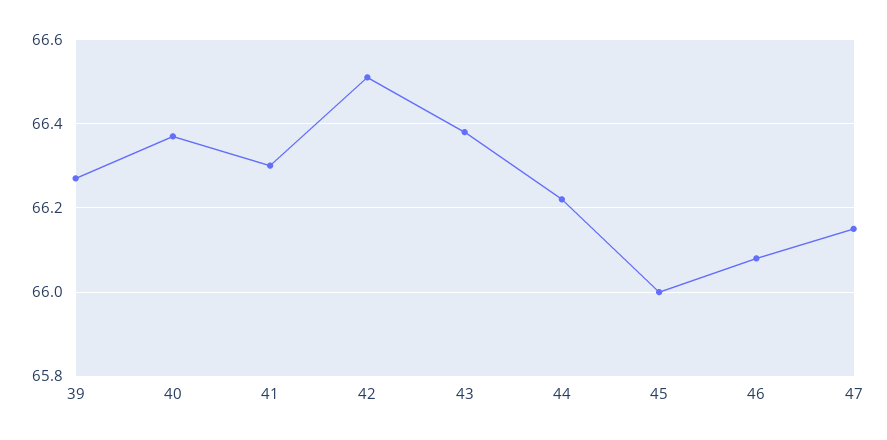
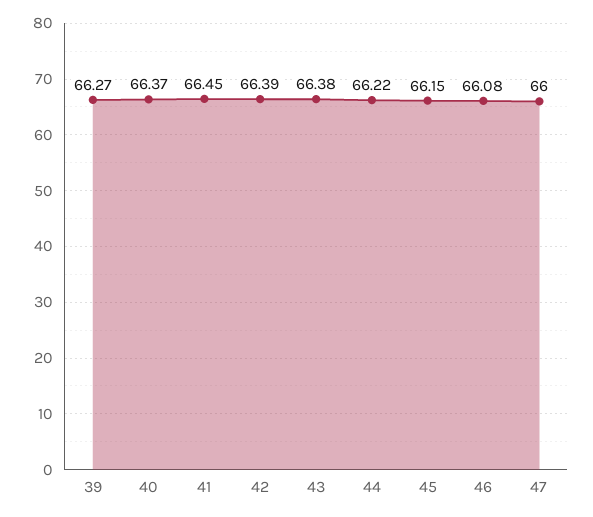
41: 66.3 -> 66.45
42: 66.5 -> 66.39
45: 66 -> 66.15
47: 66.15 -> 66

